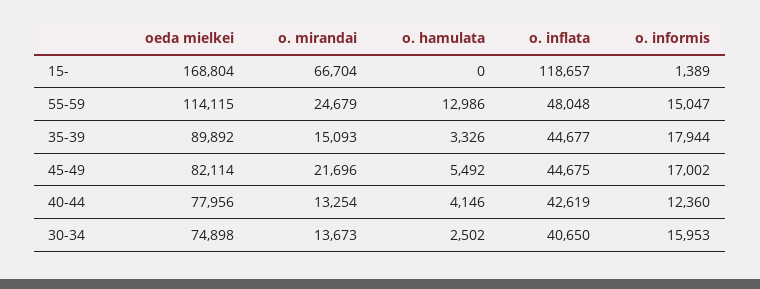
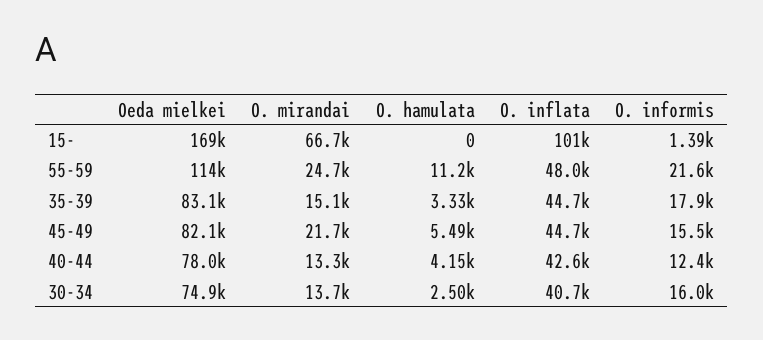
o. inflata, 15-: 118657 -> 101000
o. hamulata, 55-59: 12986 -> 11200
o. informis, 55-59: 15047 -> 21600
oeda mielkei, 35-39: 89892 -> 83100
o. informis, 45-49: 17002 -> 15500

